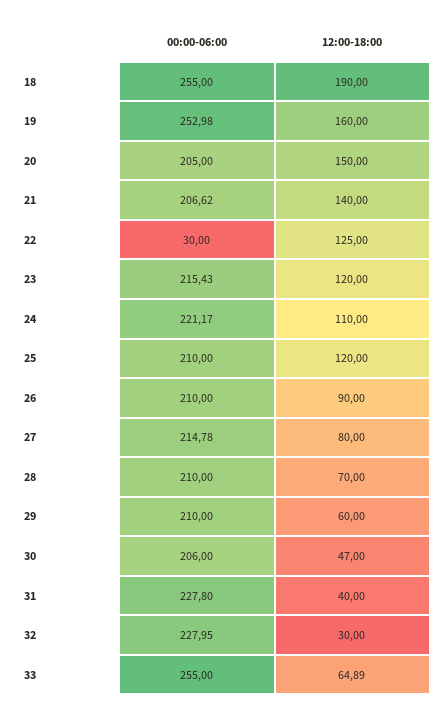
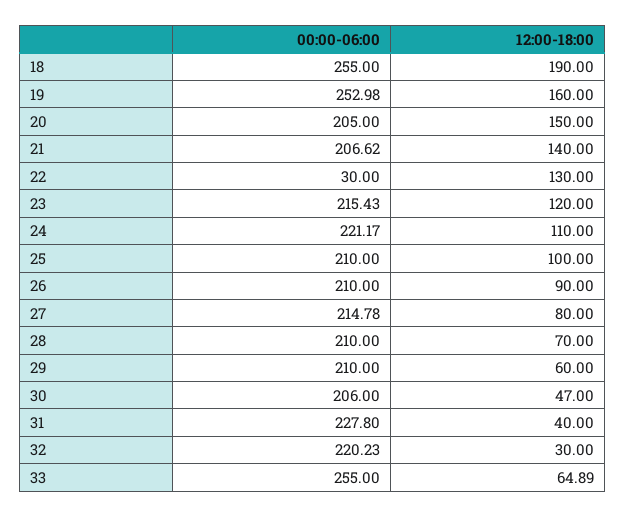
12:00-18:00, 22: 125 -> 130
12:00-18:00, 25: 120 -> 100
00:00-06:00, 32: 227.95 -> 220.23

